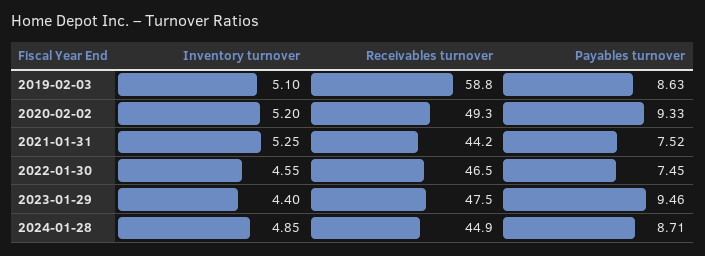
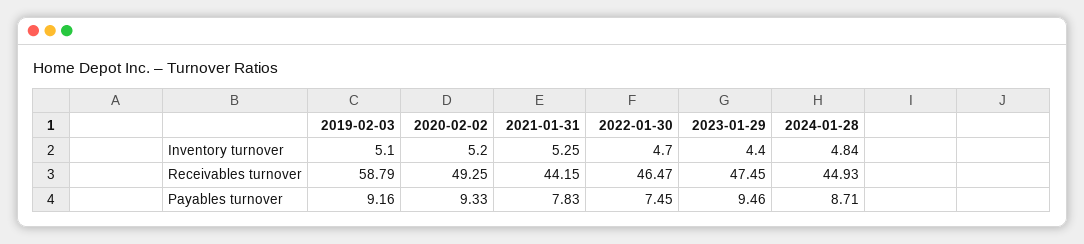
Payables turnover, 2019-02-03: 8.63 -> 9.16
Payables turnover, 2021-01-31: 7.52 -> 7.83
Inventory turnover, 2022-01-30: 4.55 -> 4.7
Inventory turnover, 2024-01-28: 4.85 -> 4.84

